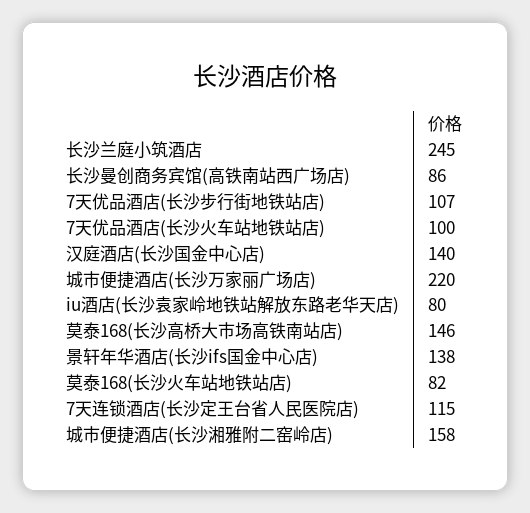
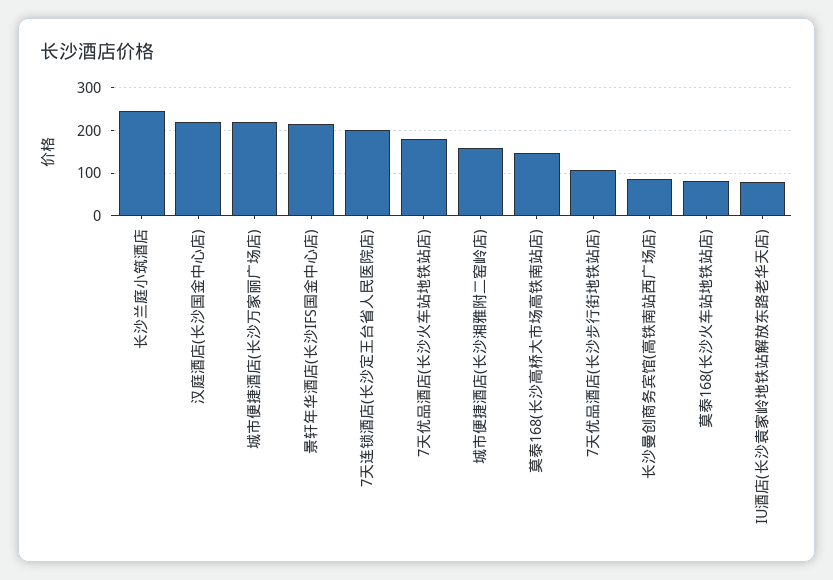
7天优品酒店(长沙火车站地铁站店): 100 -> 180
汉庭酒店(长沙国金中心店): 140 -> 220
景轩年华酒店(长沙ifs国金中心店): 138 -> 220
7天连锁酒店(长沙定王台省人民医院店): 115 -> 200

